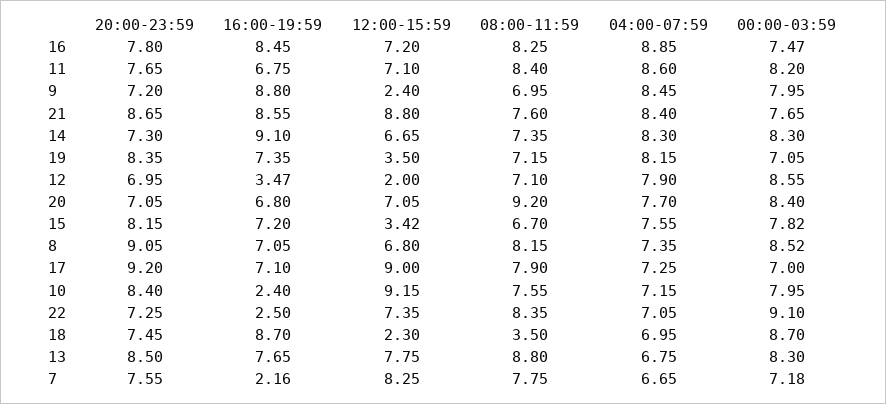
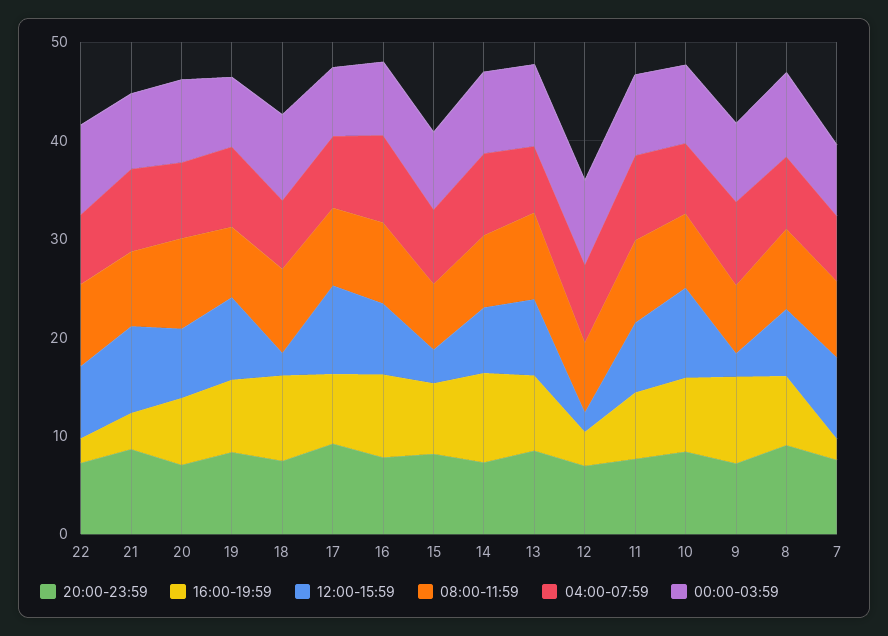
16:00-19:59, 21: 8.55 -> 4
12:00-15:59, 19: 3.5 -> 8
16:00-19:59, 10: 2.4 -> 8
08:00-11:59, 18: 3.5 -> 8

